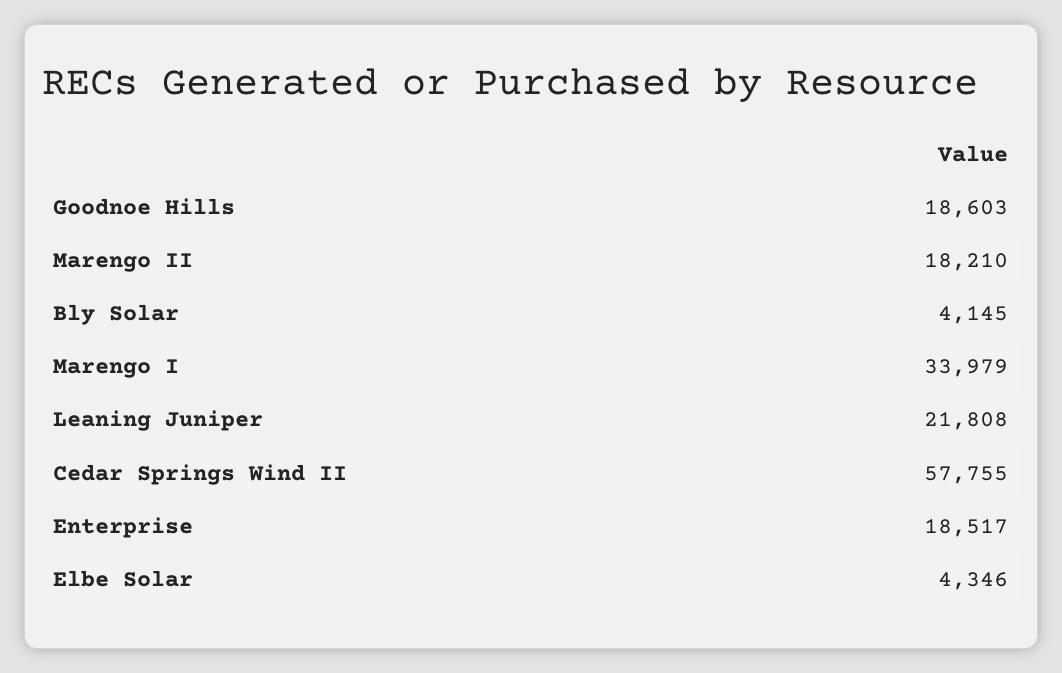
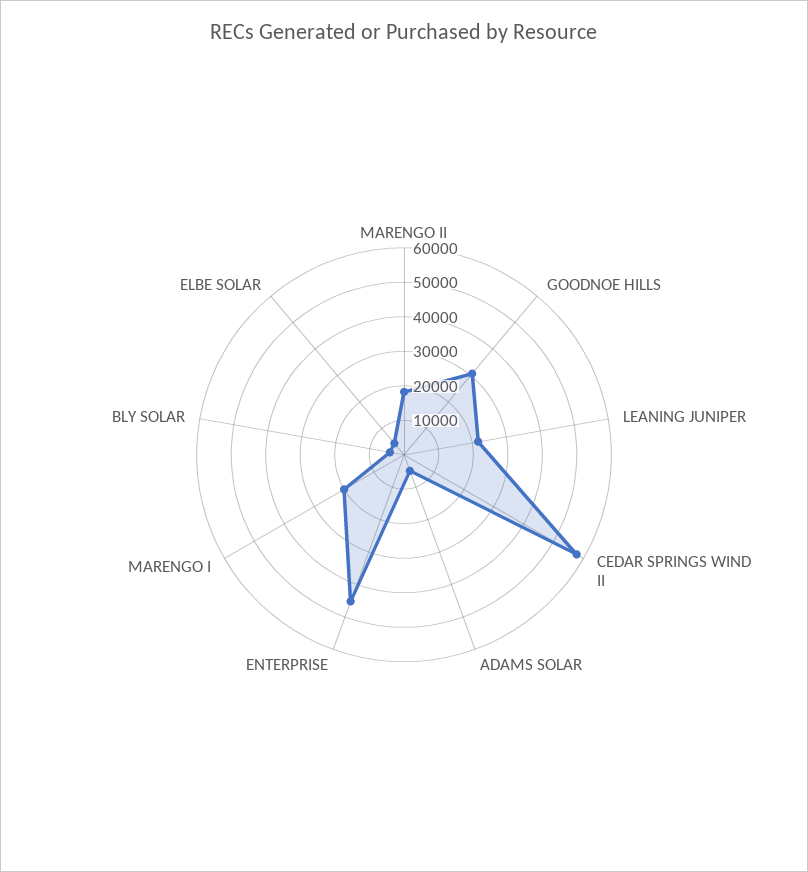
Goodnoe Hills: 18603 -> 30000
Marengo I: 33979 -> 20000
Enterprise: 18517 -> 45000
ADAMS SOLAR: none -> 5000

